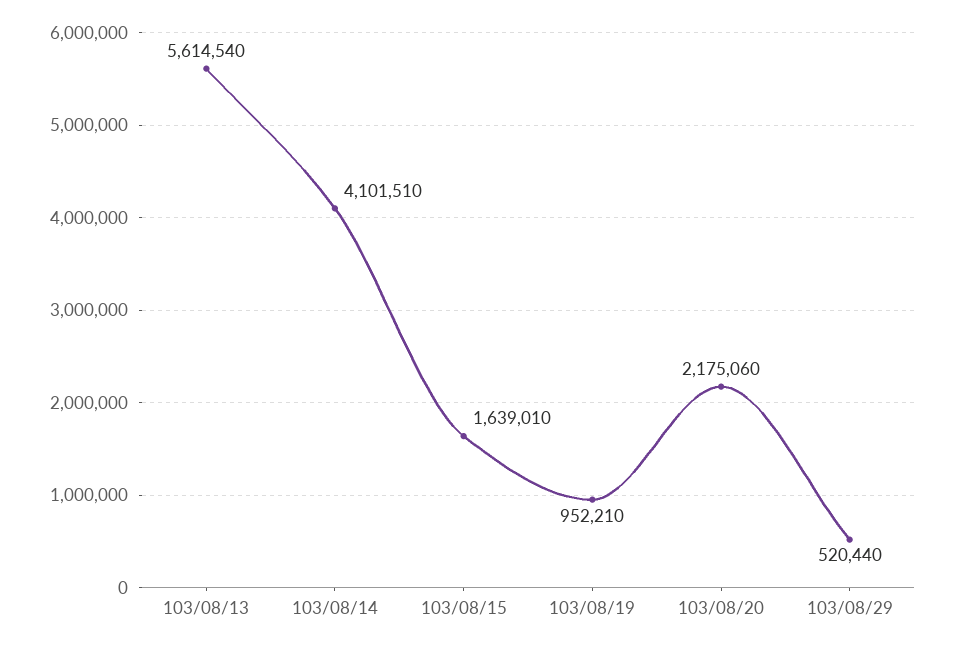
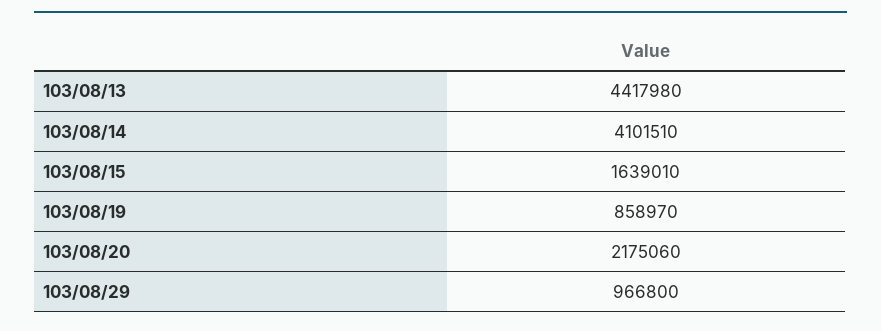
103/08/13: 5614540 -> 4417980
103/08/19: 952210 -> 858970
103/08/29: 520440 -> 966800

